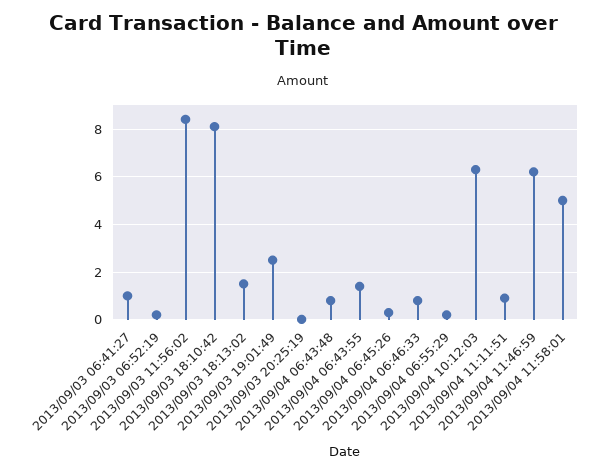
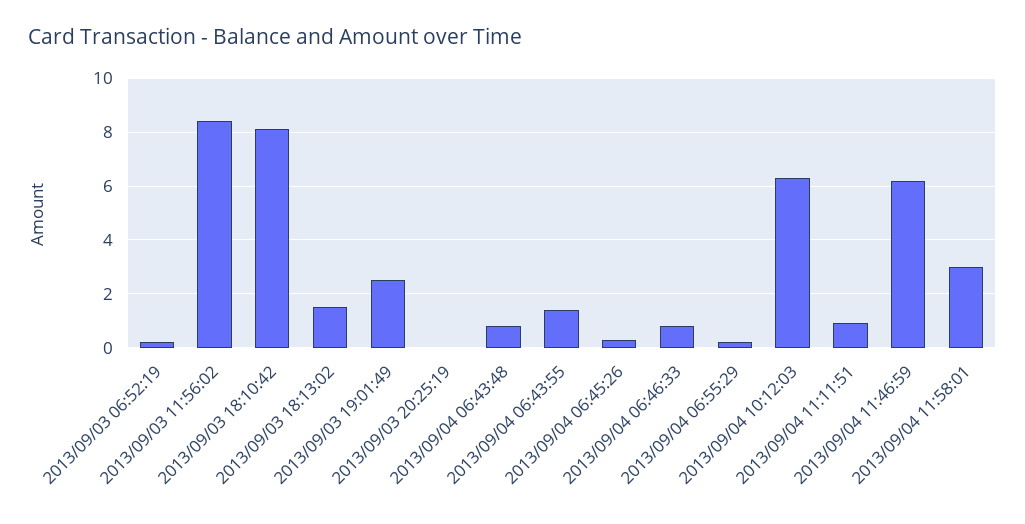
2013/09/03 06:41:27: 1 -> none
2013/09/04 11:58:01: 5 -> 3

